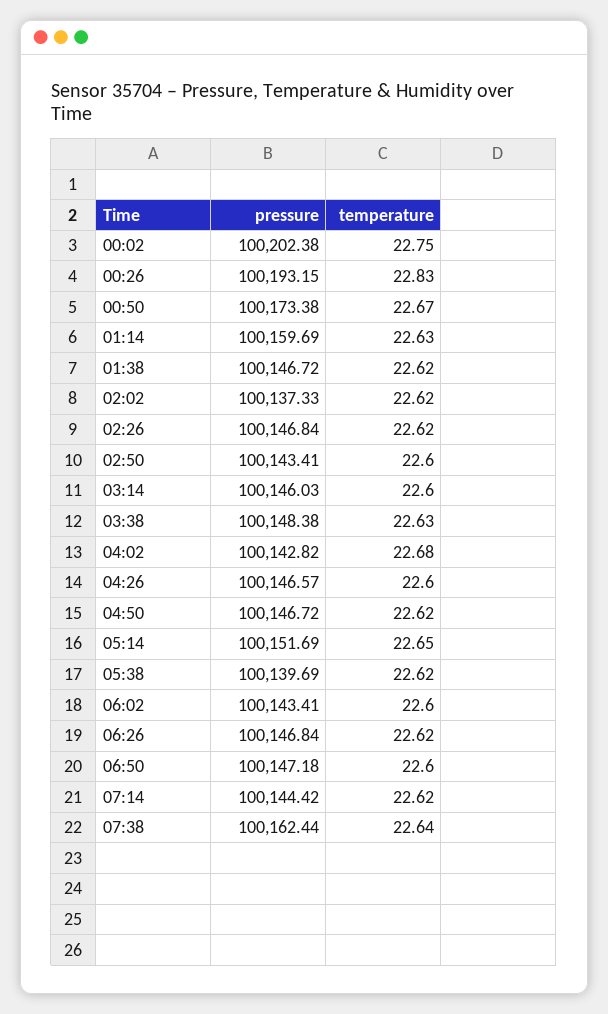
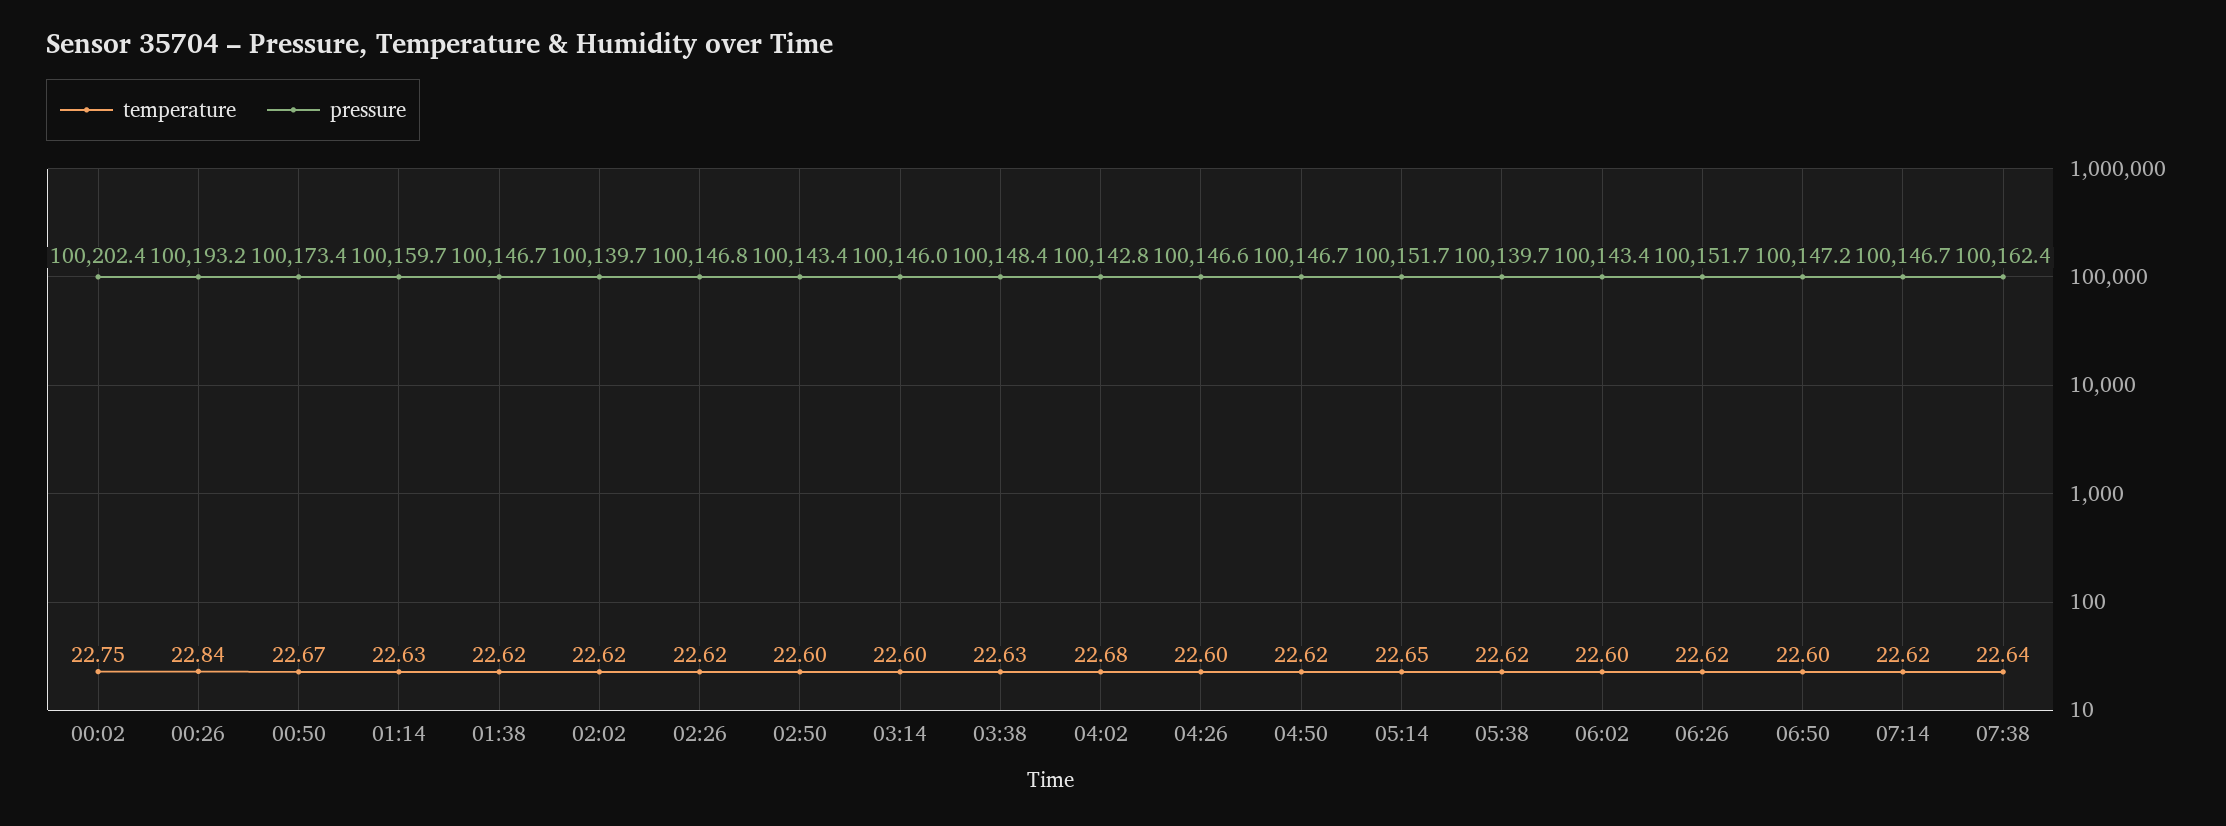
temperature, 00:26: 22.83 -> 22.84
pressure, 02:02: 100137.33 -> 100139.7
pressure, 06:26: 100146.84 -> 100151.7
pressure, 07:14: 100144.42 -> 100146.7

